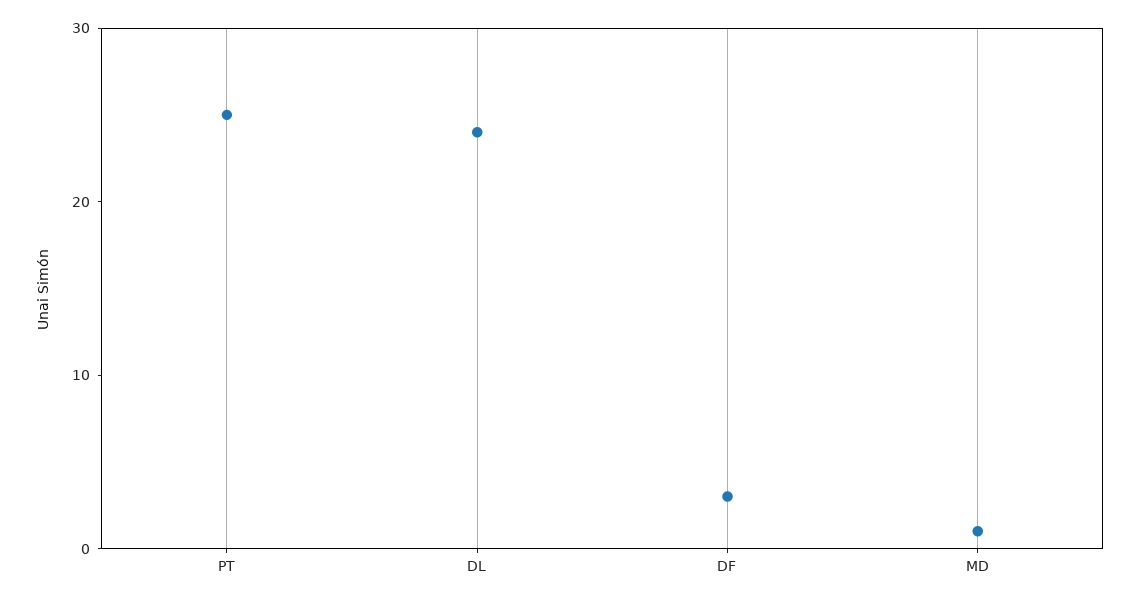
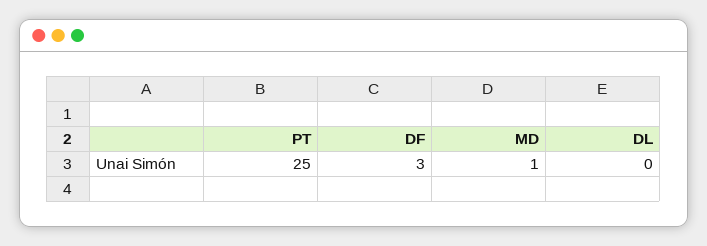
DL: 24 -> 0

